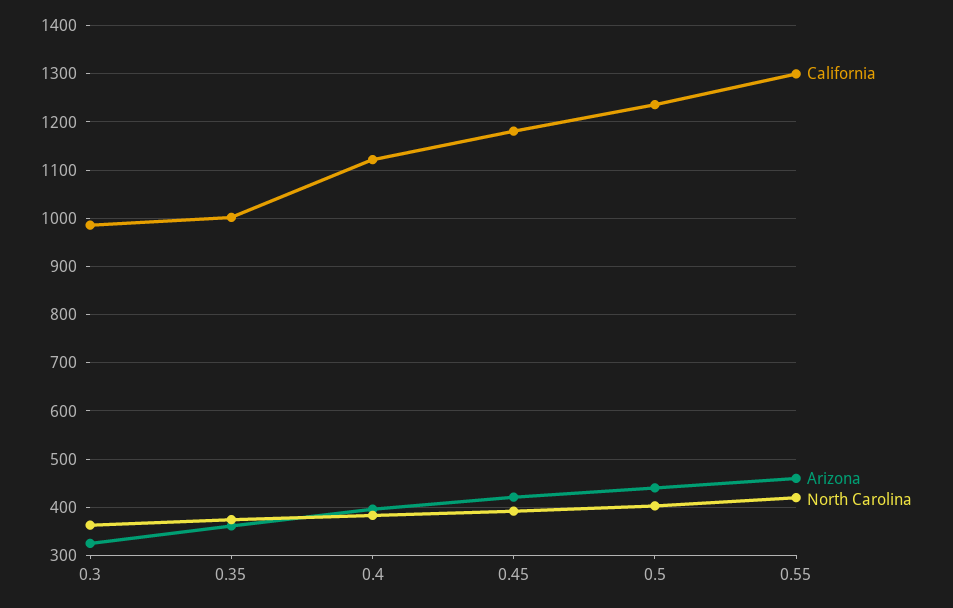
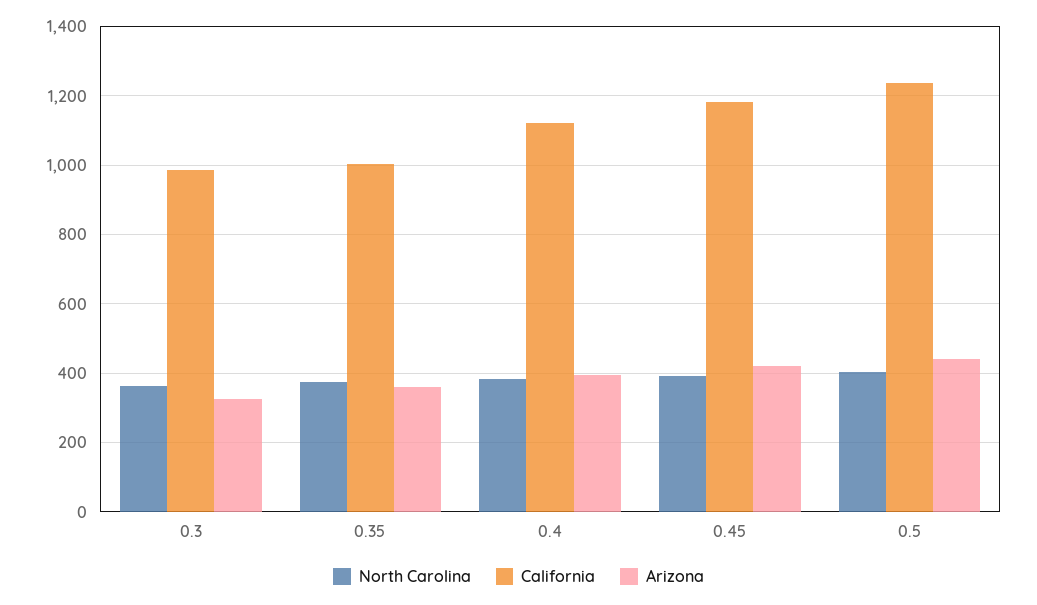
California, 0.55: 1300 -> none
Arizona, 0.55: 460 -> none
North Carolina, 0.55: 420 -> none

